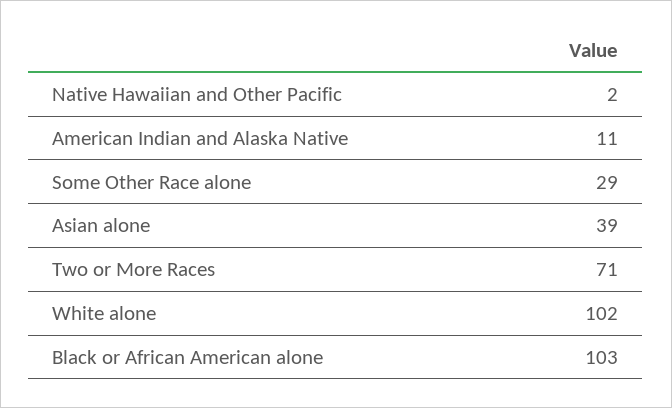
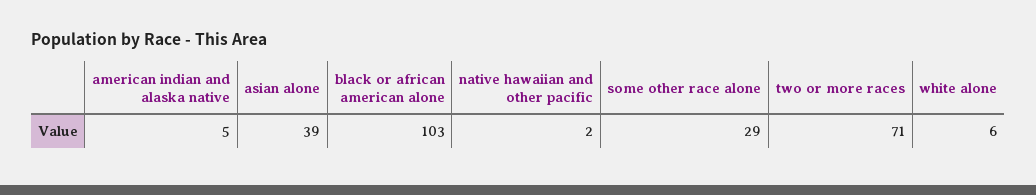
American Indian and Alaska Native: 11 -> 5
White alone: 102 -> 6

